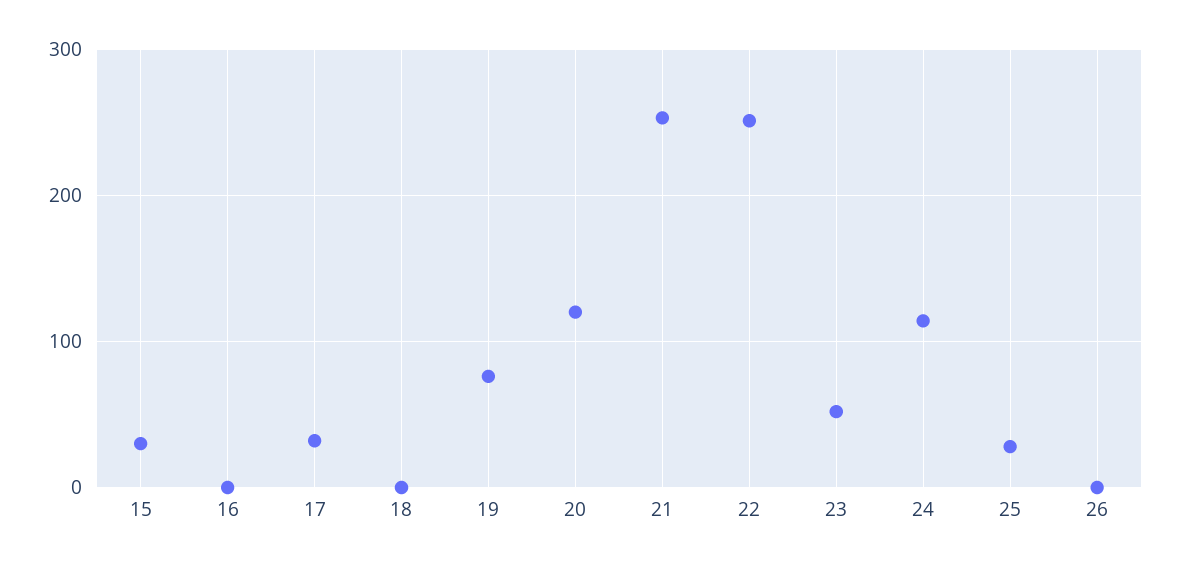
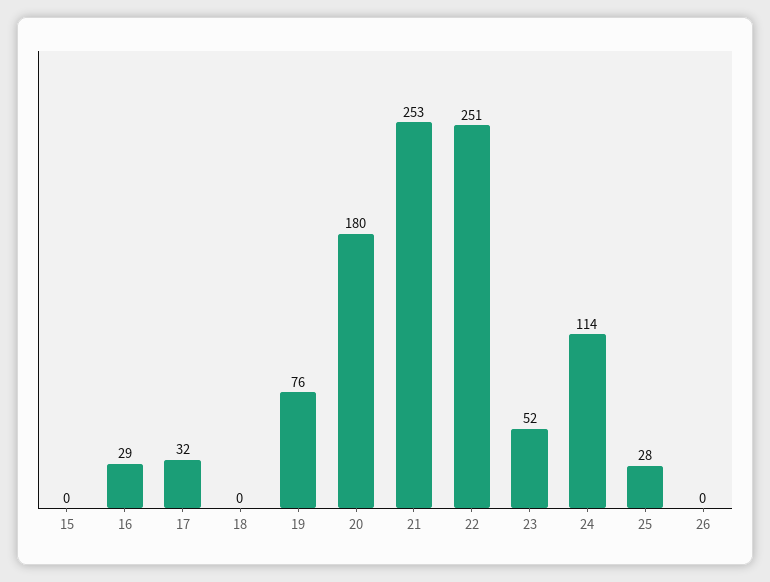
15: 30 -> 0
16: 0 -> 29
20: 120 -> 180

